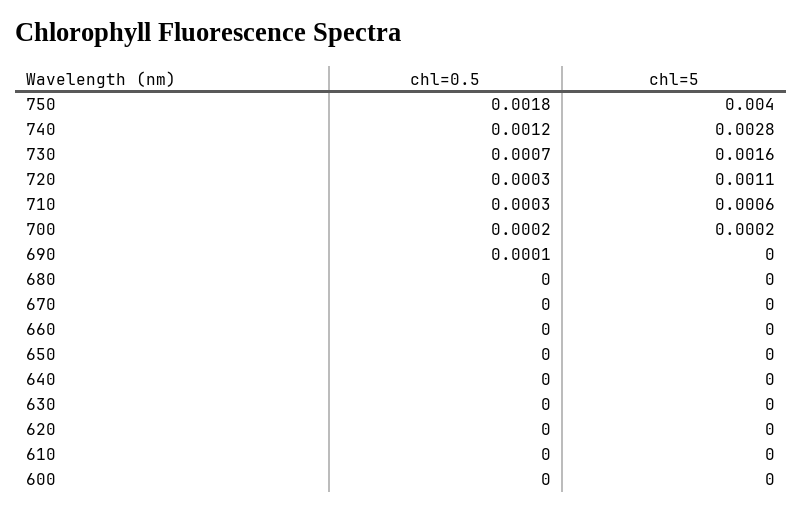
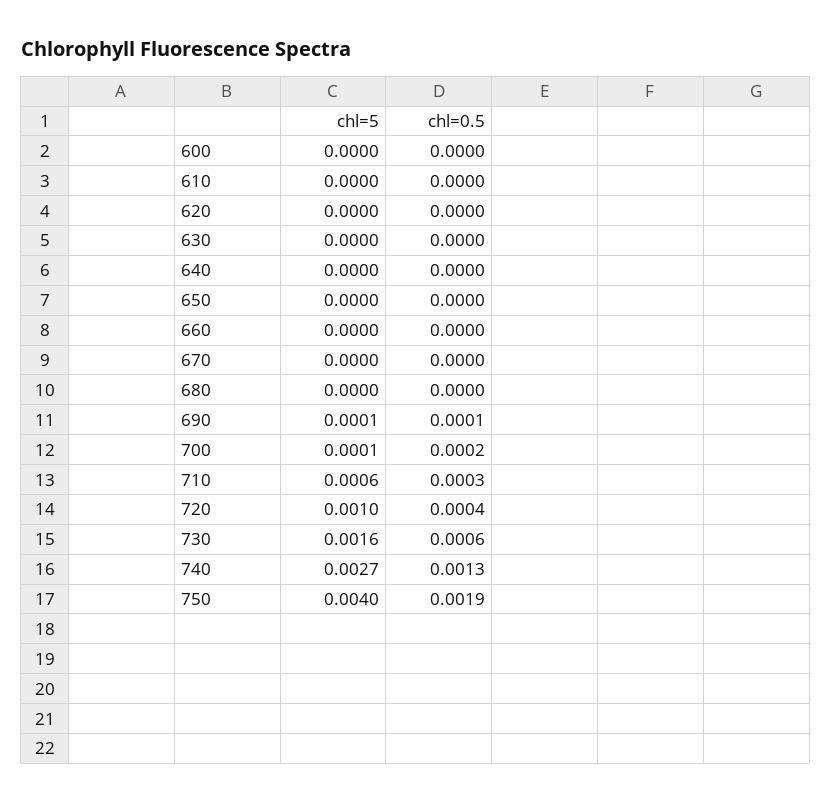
chl=0.5, 750: 0.0018 -> 0.0019
chl=0.5, 740: 0.0012 -> 0.0013
chl=5, 740: 0.0028 -> 0.0027
chl=0.5, 730: 0.0007 -> 0.0006
chl=0.5, 720: 0.0003 -> 0.0004
chl=5, 720: 0.0011 -> 0.001
chl=5, 700: 0.0002 -> 0.0001
chl=5, 690: 0 -> 0.0001

